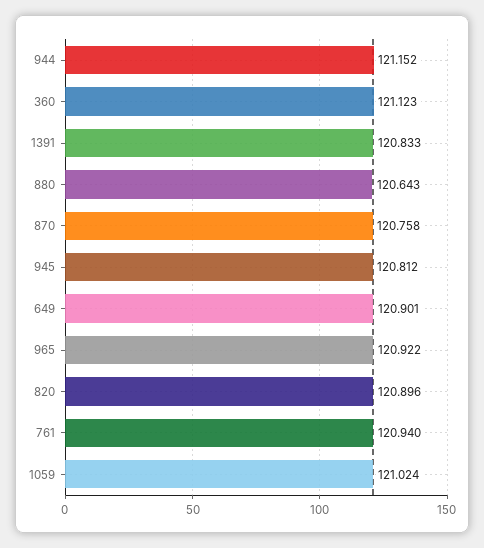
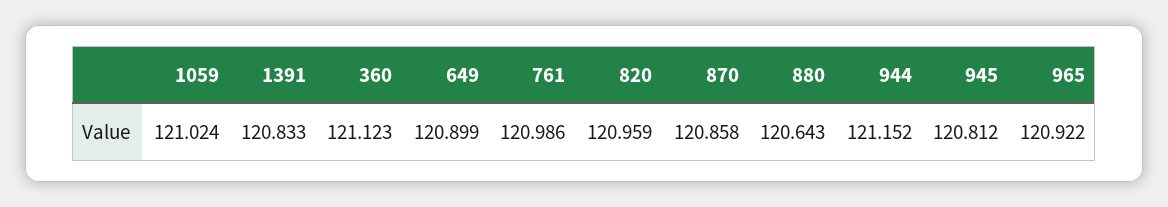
870: 120.758 -> 120.858
649: 120.901 -> 120.899
820: 120.896 -> 120.959
761: 120.94 -> 120.986

